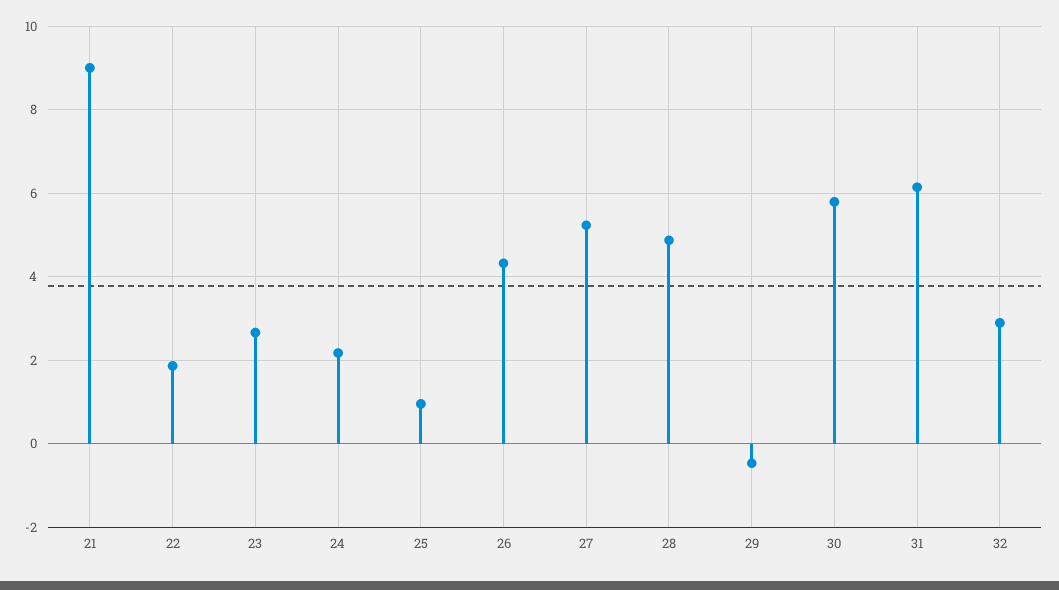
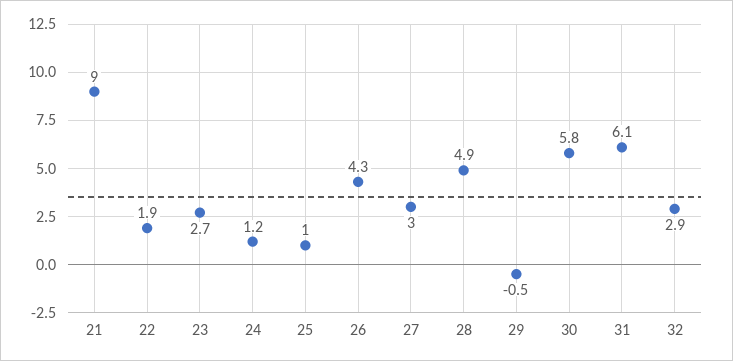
24: 2.2 -> 1.2
27: 5.2 -> 3

